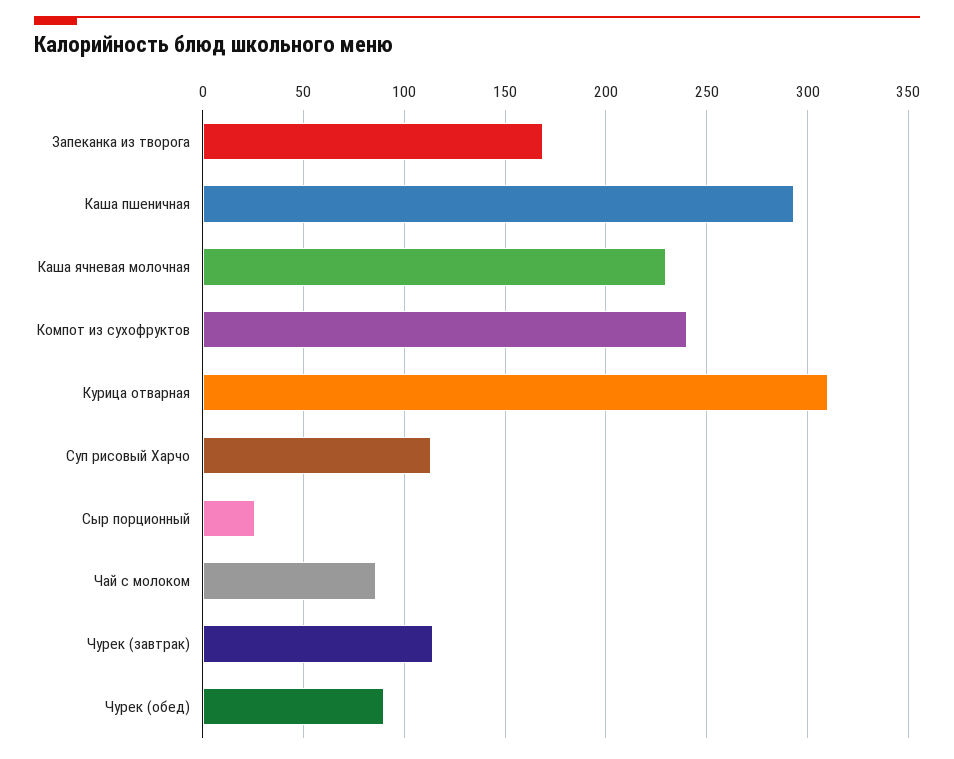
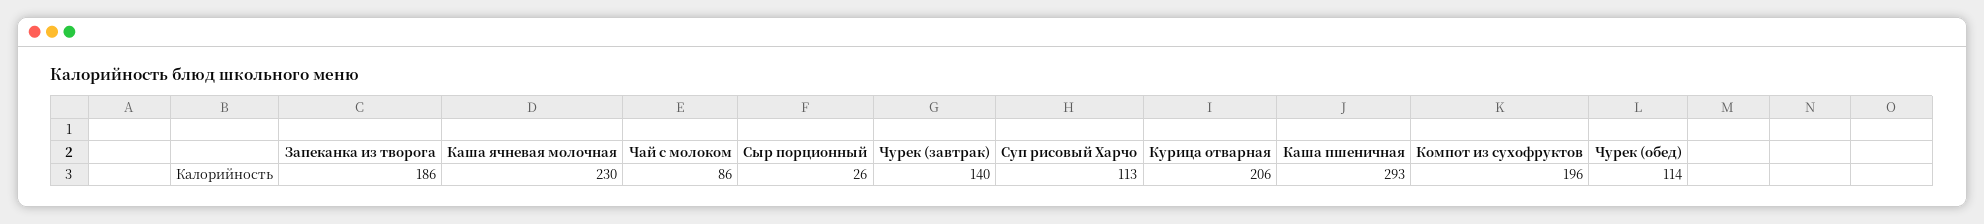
Запеканка из творога: 170 -> 186
Компот из сухофруктов: 240 -> 196
Курица отварная: 310 -> 206
Чурек (завтрак): 115 -> 140
Чурек (обед): 90 -> 114

